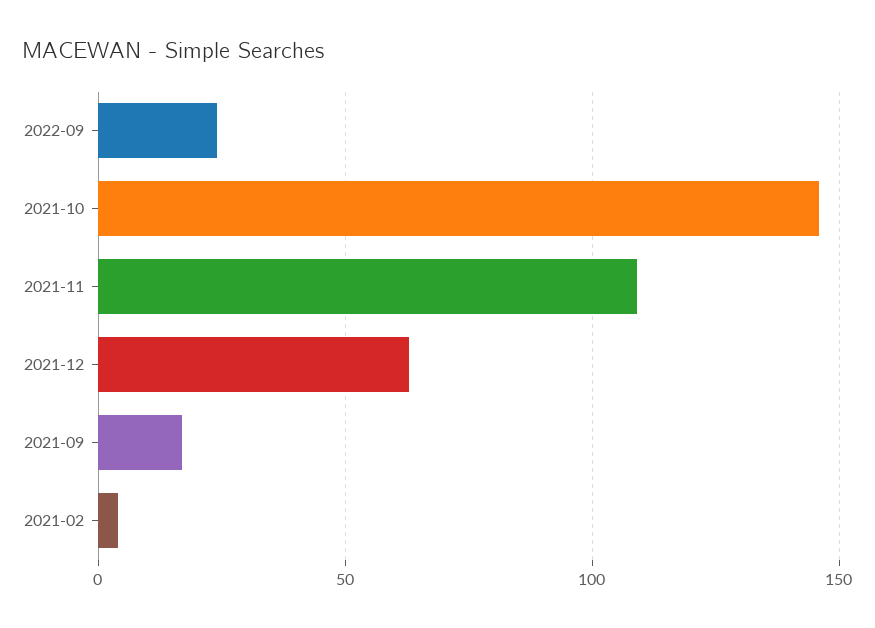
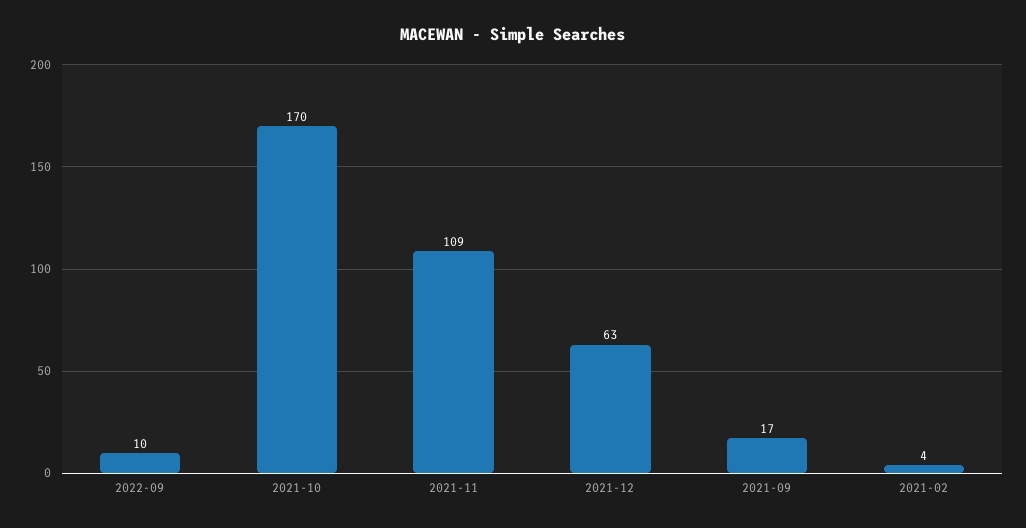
2022-09: 25 -> 10
2021-10: 145 -> 170

